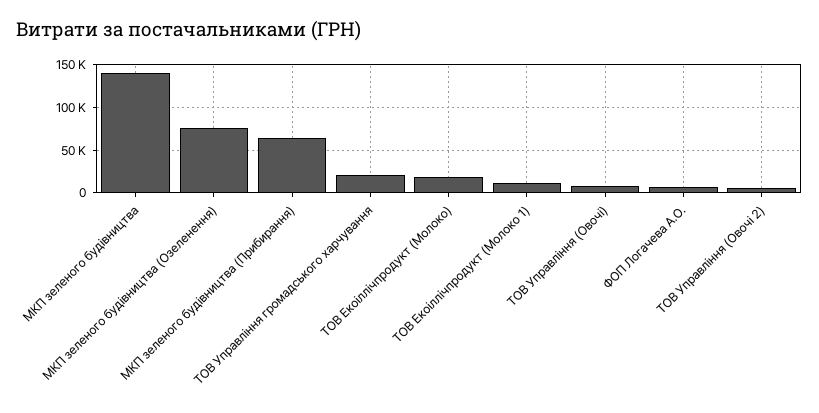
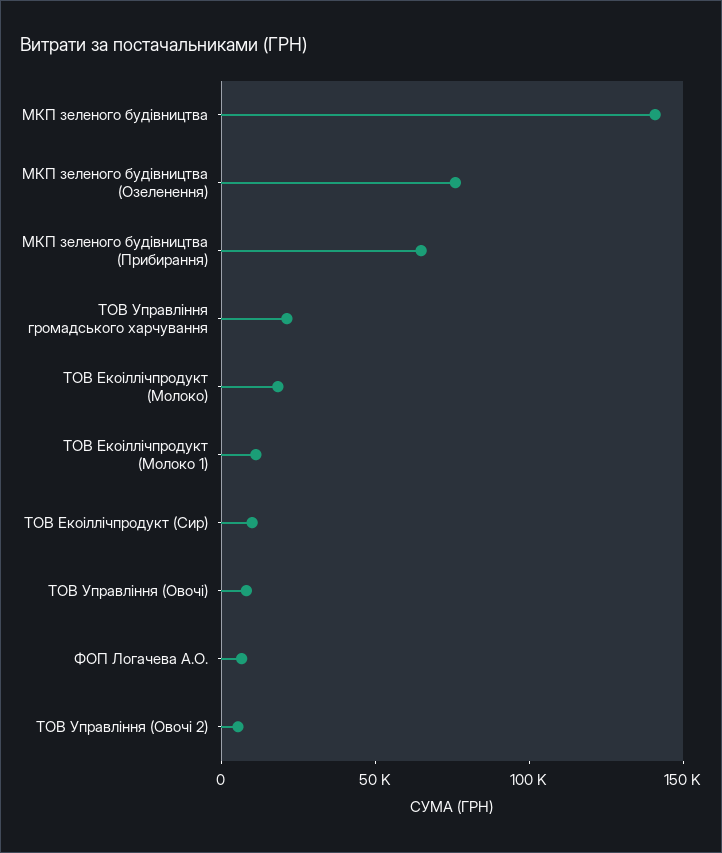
ТОВ Екоіллічпродукт (Сир): none -> 10000

